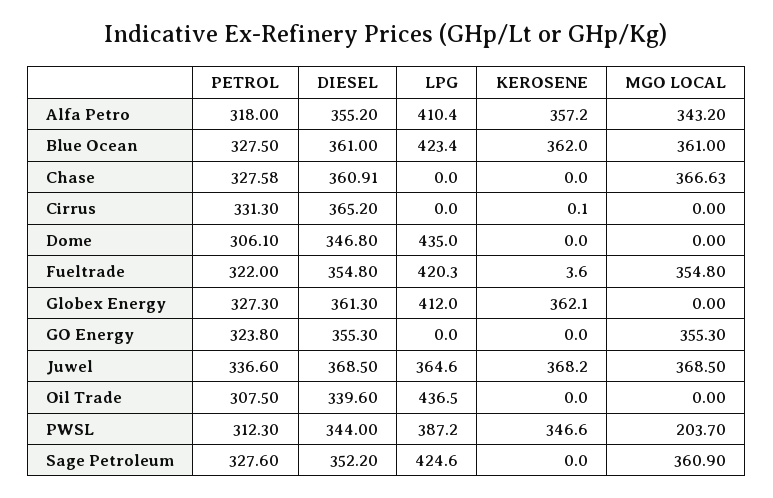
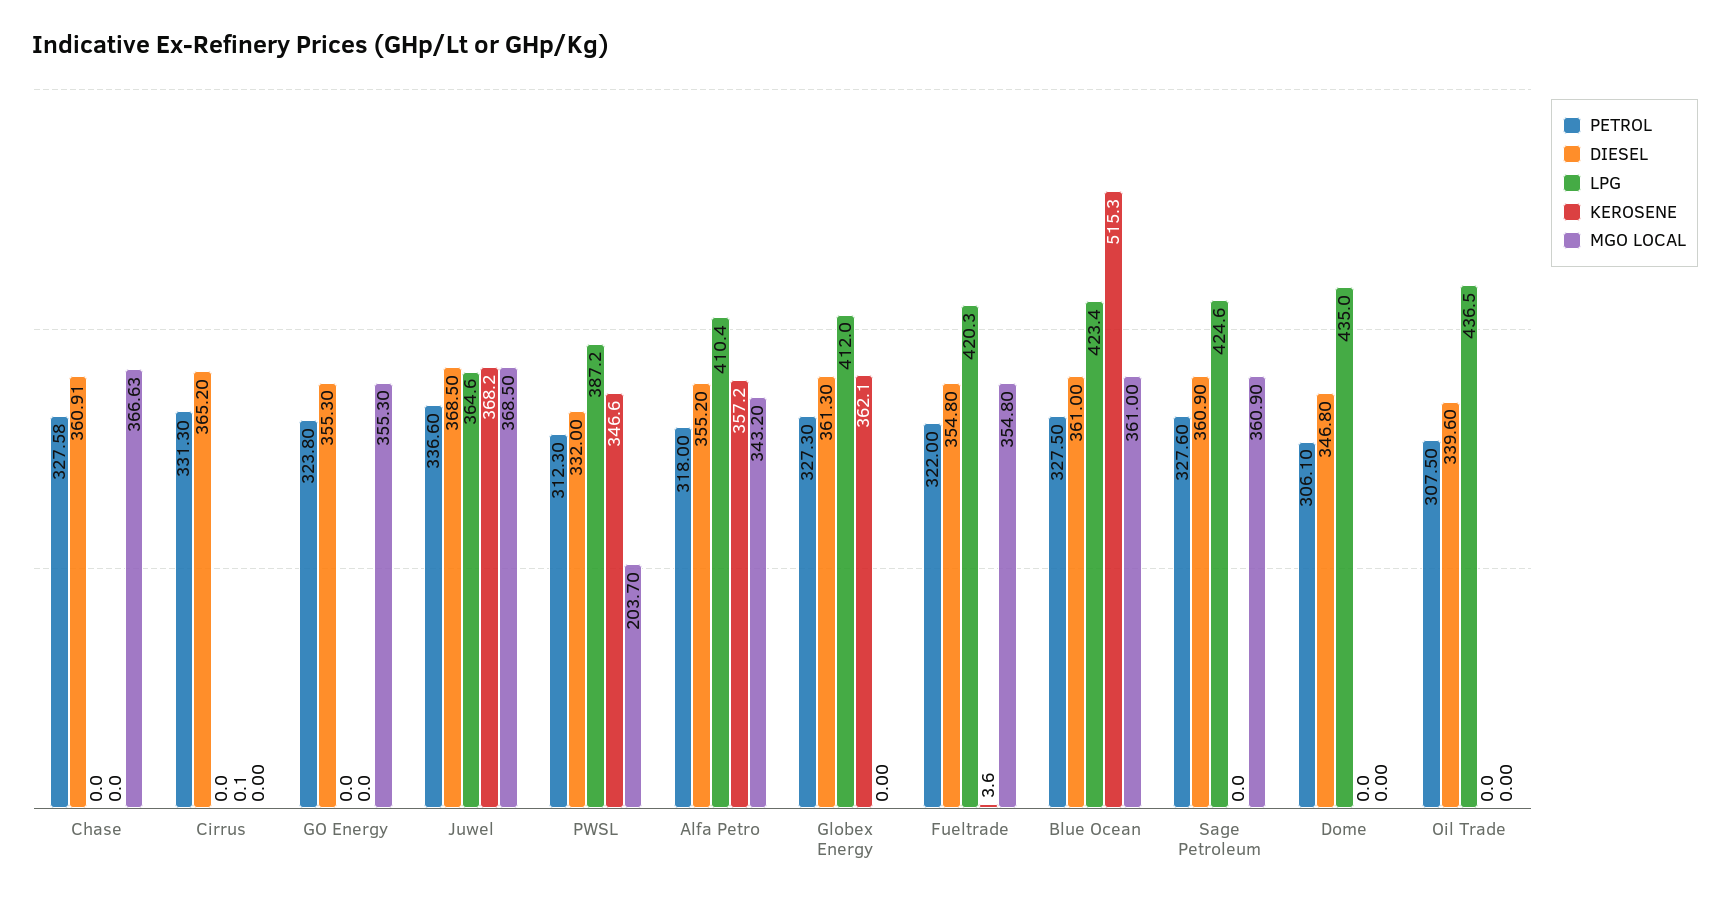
KEROSENE, Blue Ocean: 362 -> 515.3
DIESEL, PWSL: 344 -> 332
DIESEL, Sage Petroleum: 352.2 -> 360.9

